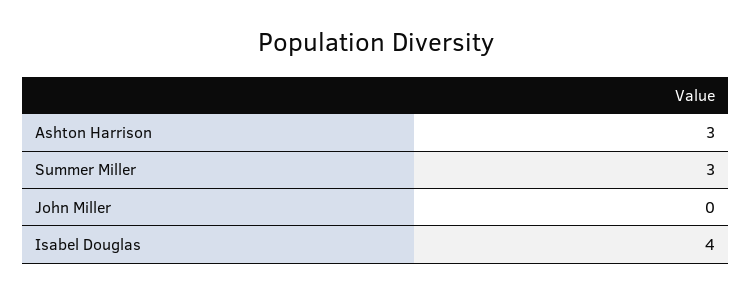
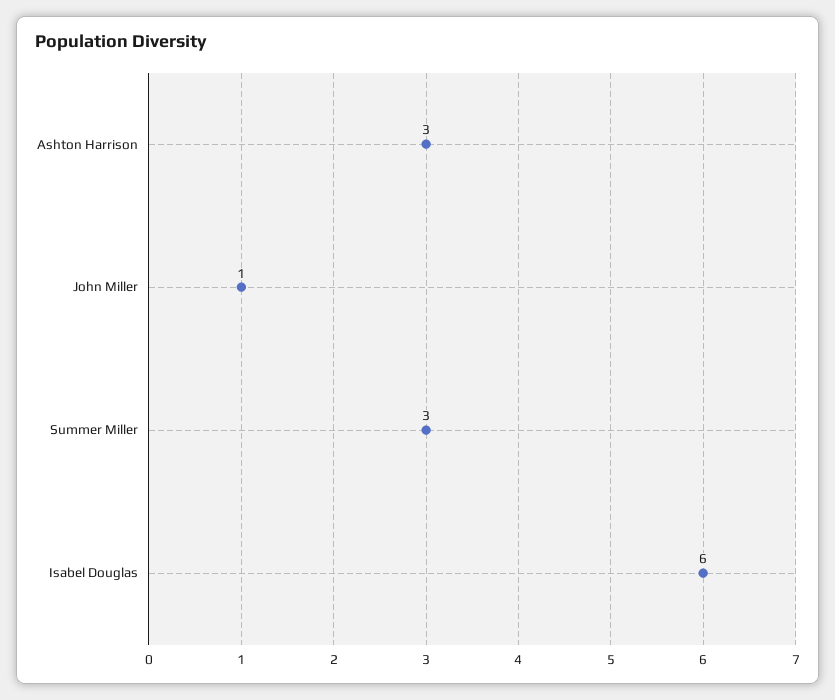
John Miller: 0 -> 1
Isabel Douglas: 4 -> 6

